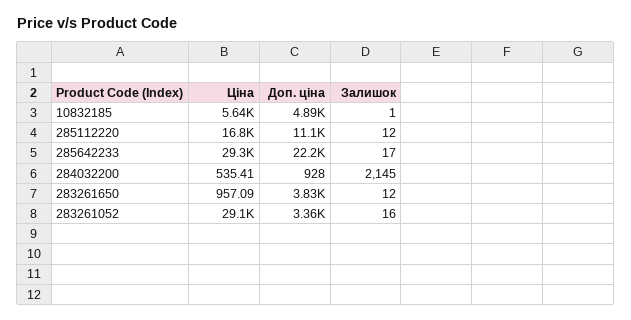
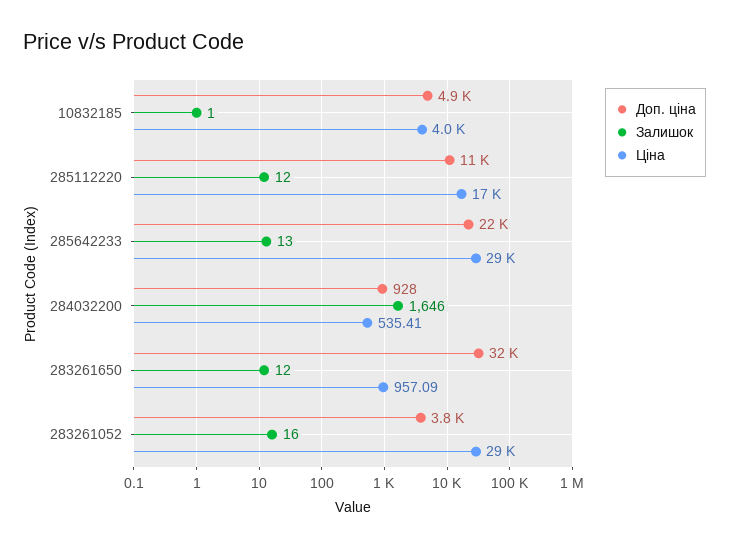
Ціна, 10832185: 5640 -> 4000
Залишок, 285642233: 17 -> 13
Залишок, 284032200: 2145 -> 1646
Доп. ціна, 283261650: 3830 -> 32000
Доп. ціна, 283261052: 3360 -> 3800

